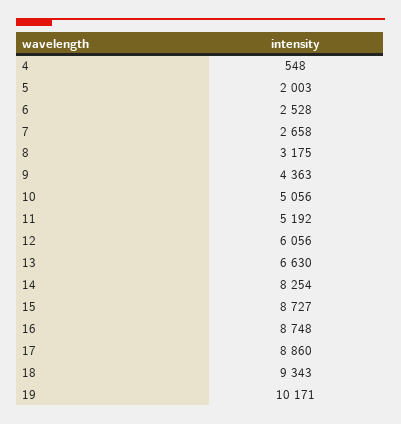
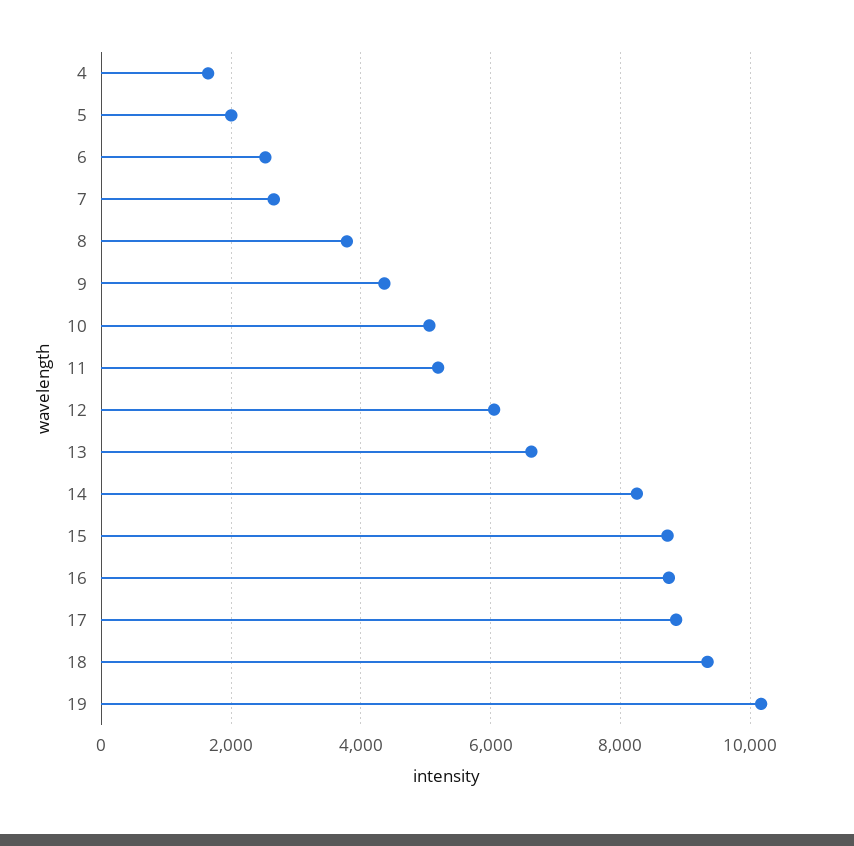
4: 548 -> 1600
8: 3175 -> 3800

